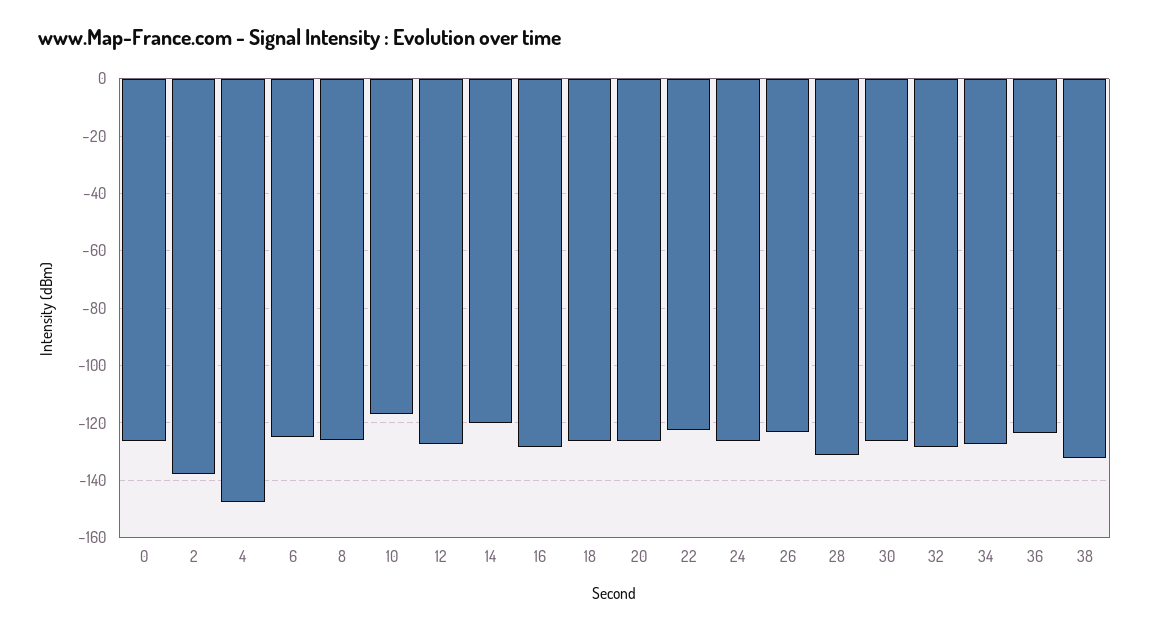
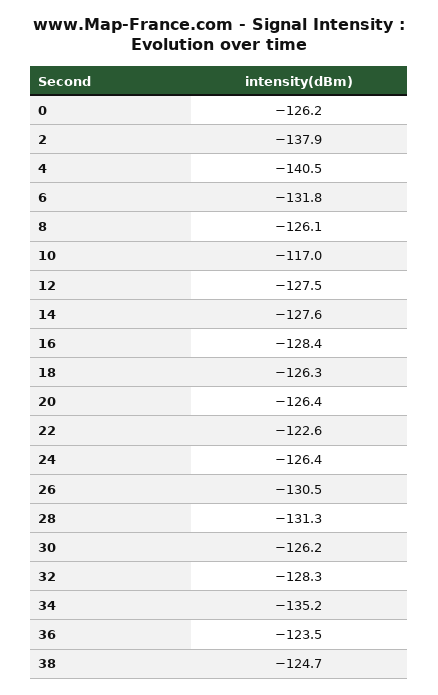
4: -147.5 -> -140.5
6: -125 -> -131.8
14: -120 -> -127.6
26: -122.5 -> -130.5
34: -127.5 -> -135.2
38: -132.5 -> -124.7

